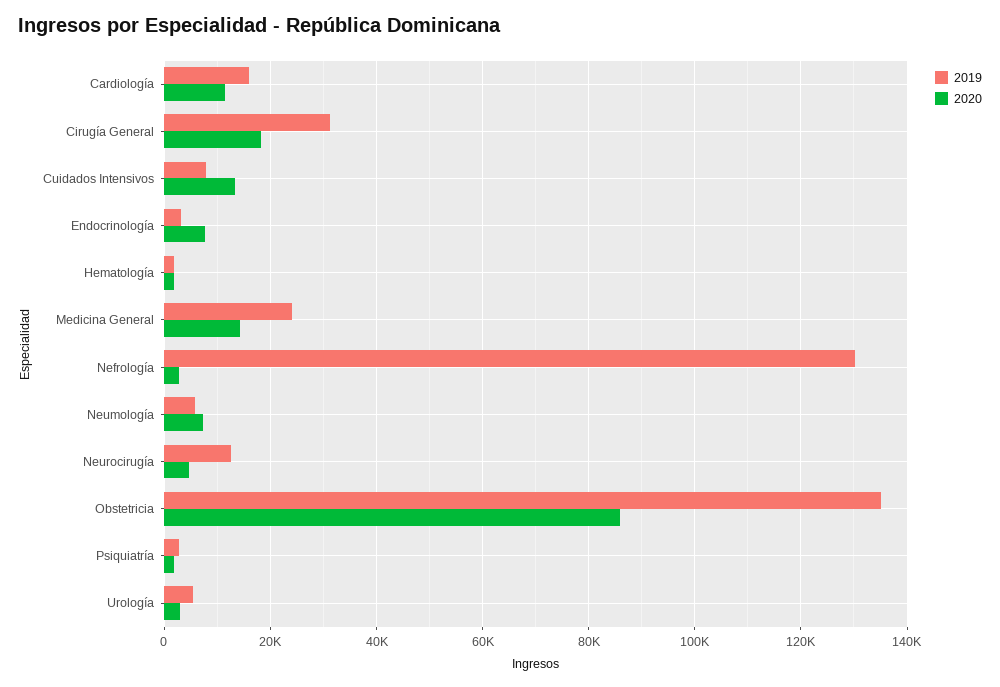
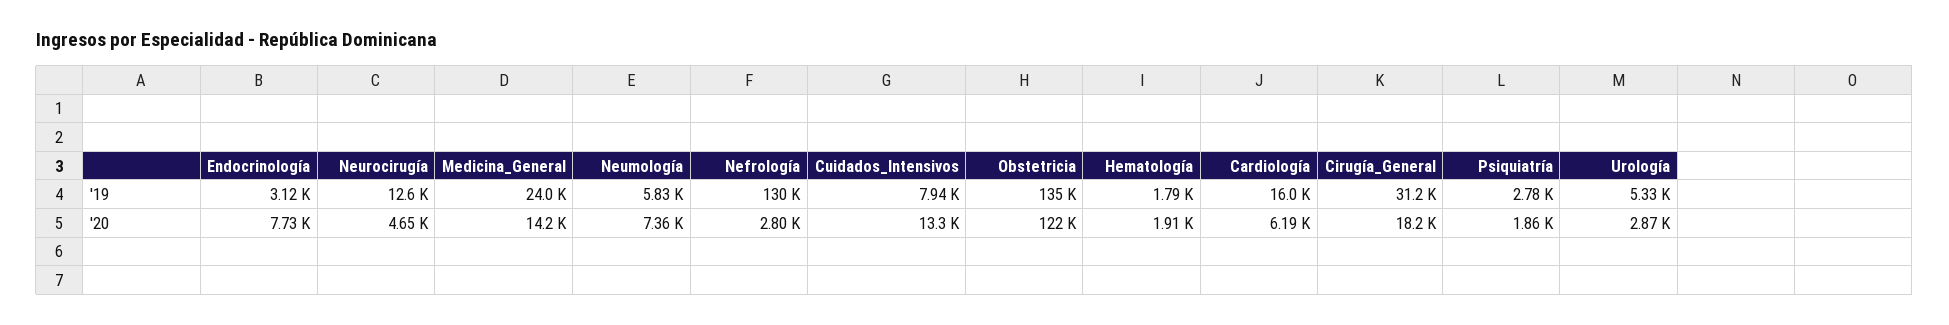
2020, Cardiología: 12000 -> 6190
2020, Obstetricia: 86000 -> 122000

